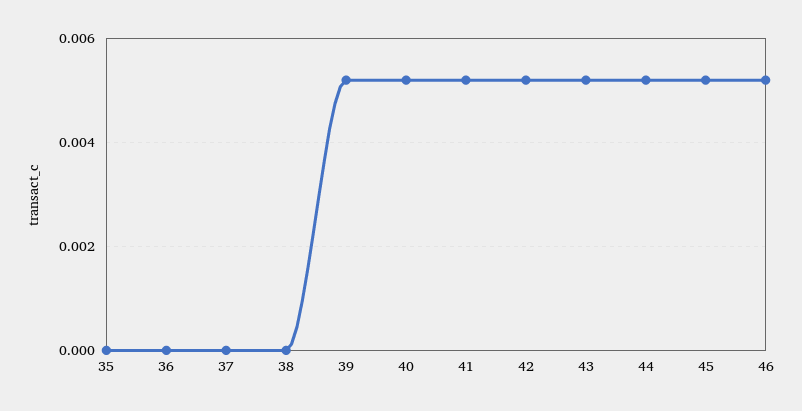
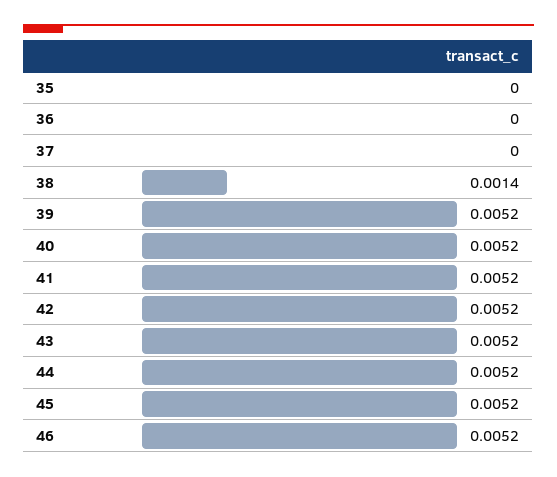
38: 0 -> 0.0014

